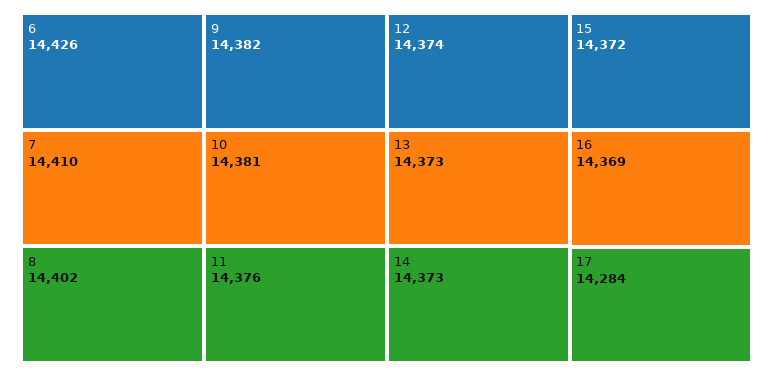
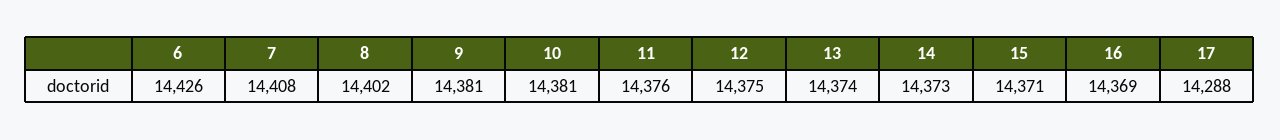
7: 14410 -> 14408
9: 14382 -> 14381
12: 14374 -> 14375
13: 14373 -> 14374
15: 14372 -> 14371
17: 14284 -> 14288

